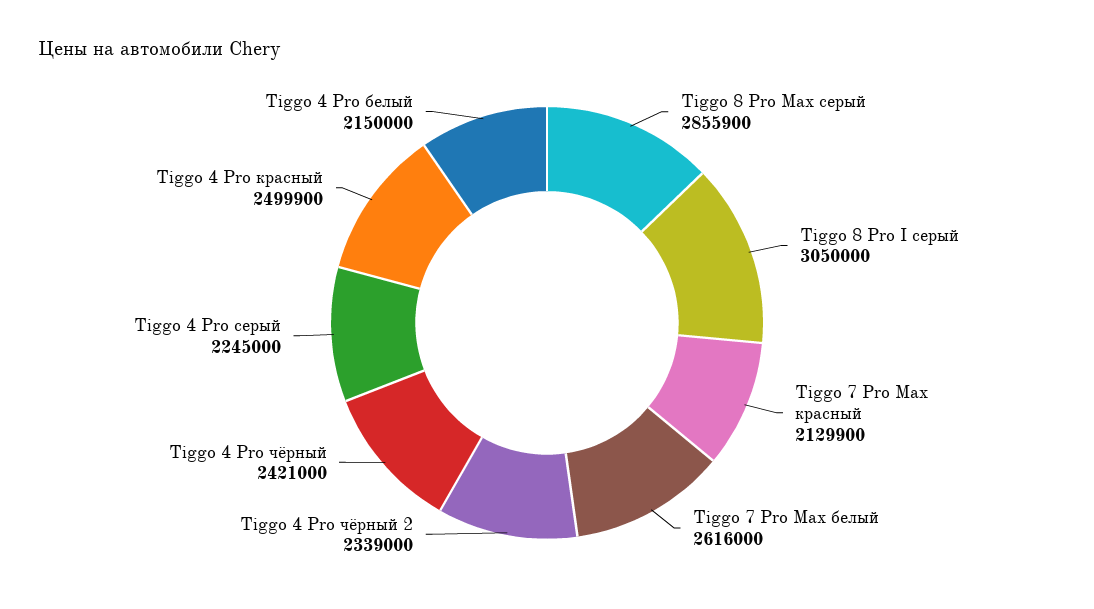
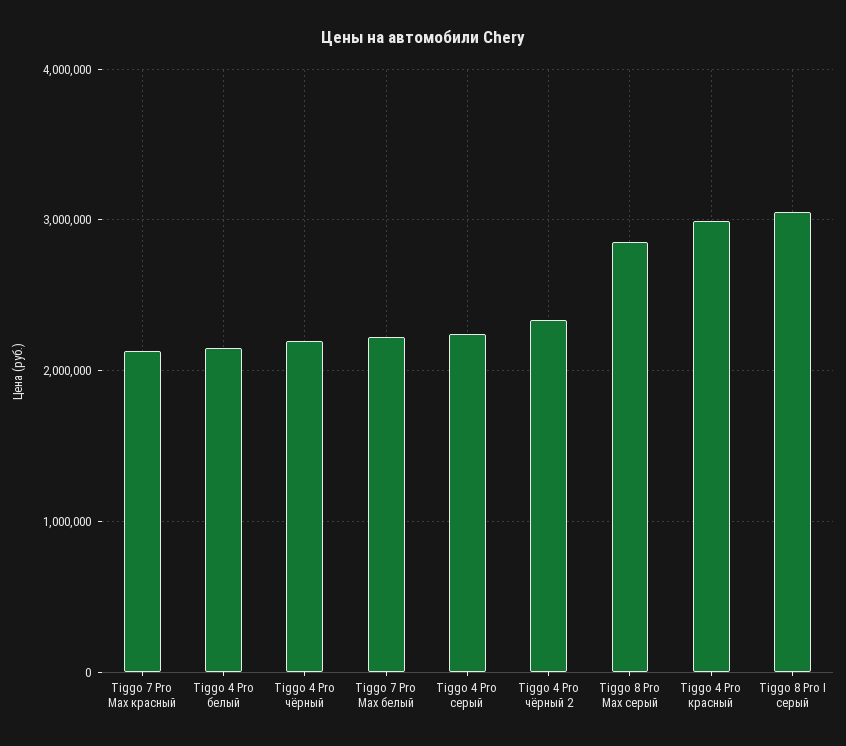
Tiggo 7 Pro Max белый: 2616000 -> 2200000
Tiggo 4 Pro чёрный: 2421000 -> 2200000
Tiggo 4 Pro красный: 2499900 -> 3000000

